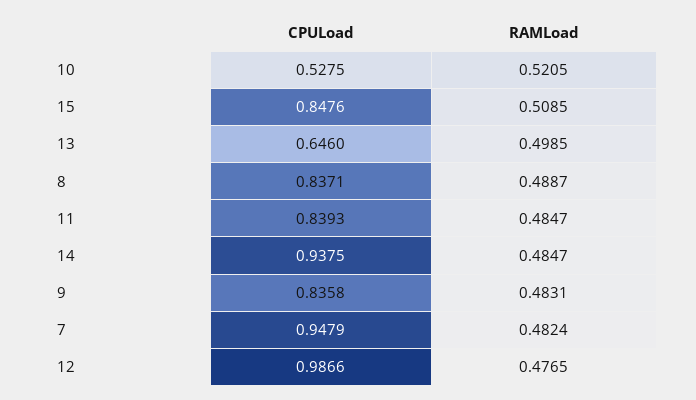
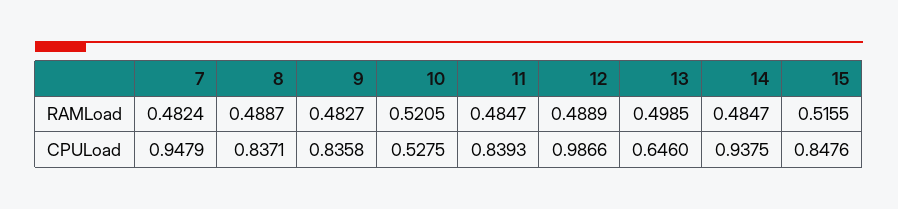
RAMLoad, 15: 0.5085 -> 0.5155
RAMLoad, 9: 0.4831 -> 0.4827
RAMLoad, 12: 0.4765 -> 0.4889

